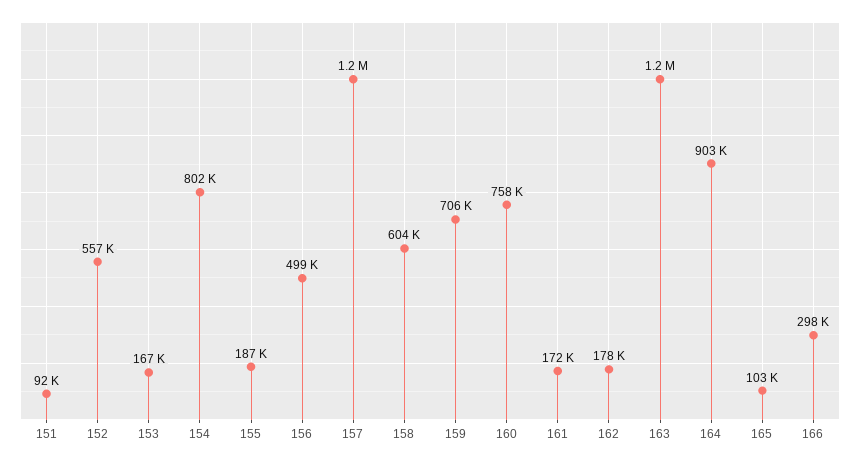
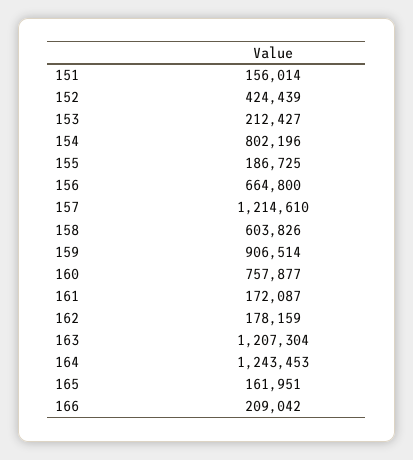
151: 92000 -> 156014
152: 557000 -> 424439
153: 167000 -> 212427
156: 499000 -> 664800
159: 706000 -> 906514
164: 903000 -> 1243453
165: 103000 -> 161951
166: 298000 -> 209042

